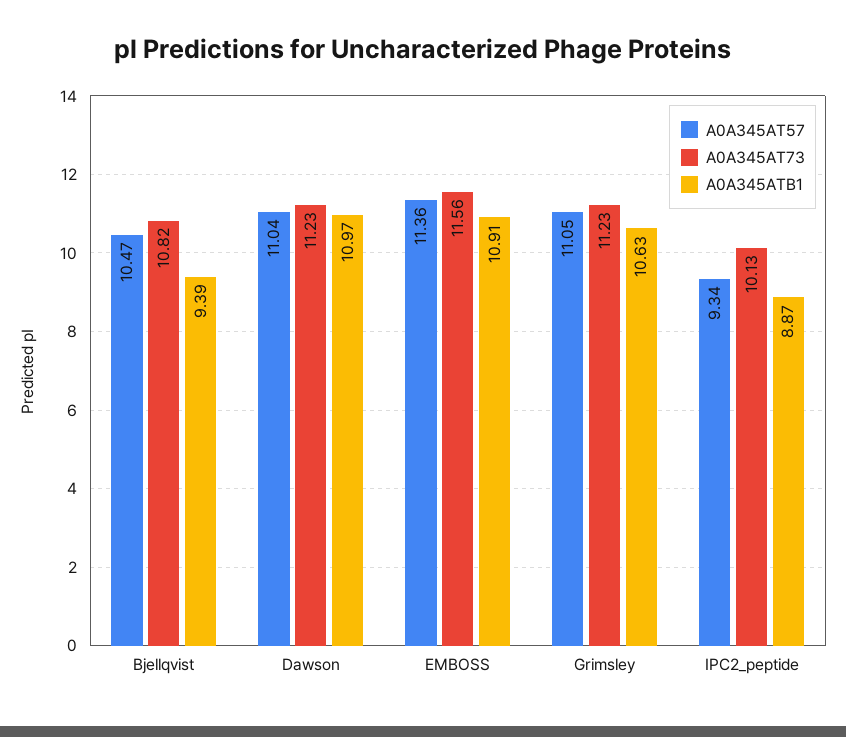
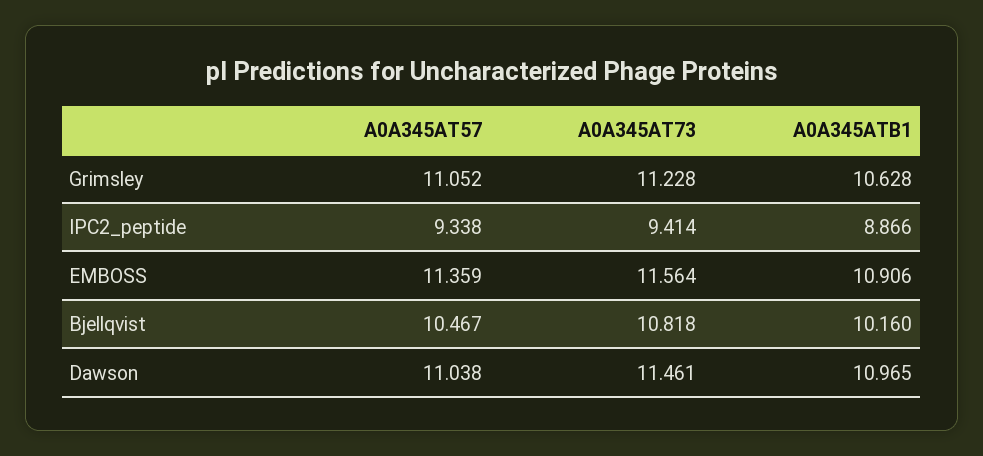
A0A345ATB1, Bjellqvist: 9.39 -> 10.16
A0A345AT73, Dawson: 11.23 -> 11.461
A0A345AT73, IPC2_peptide: 10.13 -> 9.414

